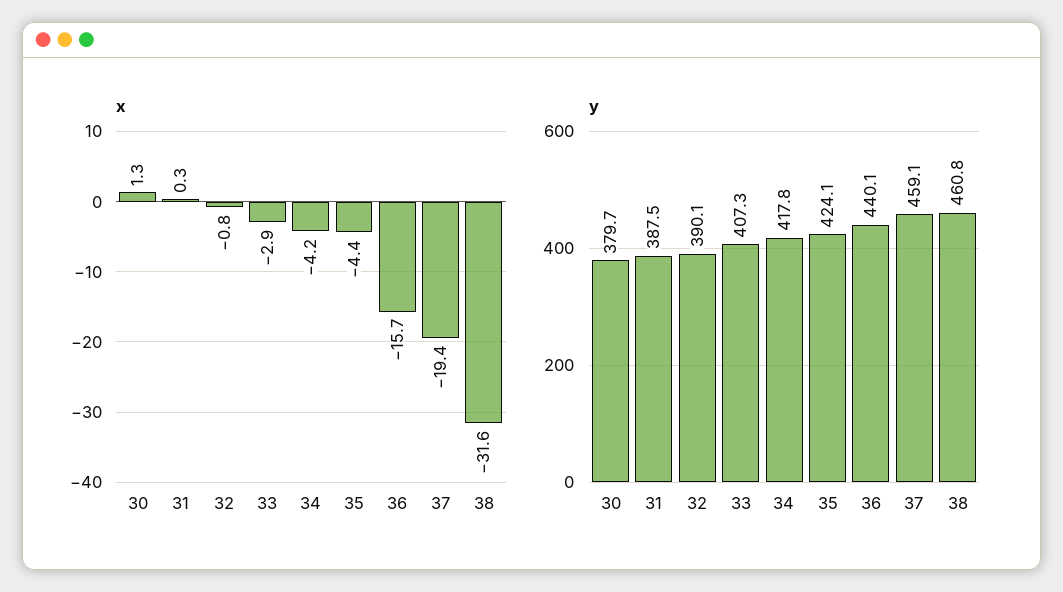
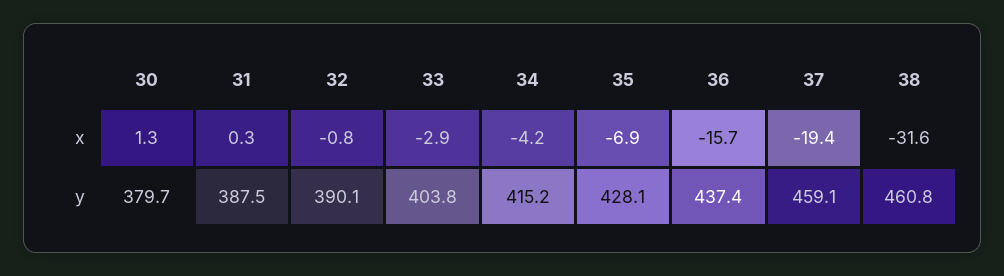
x, 35: -4.4 -> -6.9
y, 33: 407.3 -> 403.8
y, 34: 417.8 -> 415.2
y, 35: 424.1 -> 428.1
y, 36: 440.1 -> 437.4

